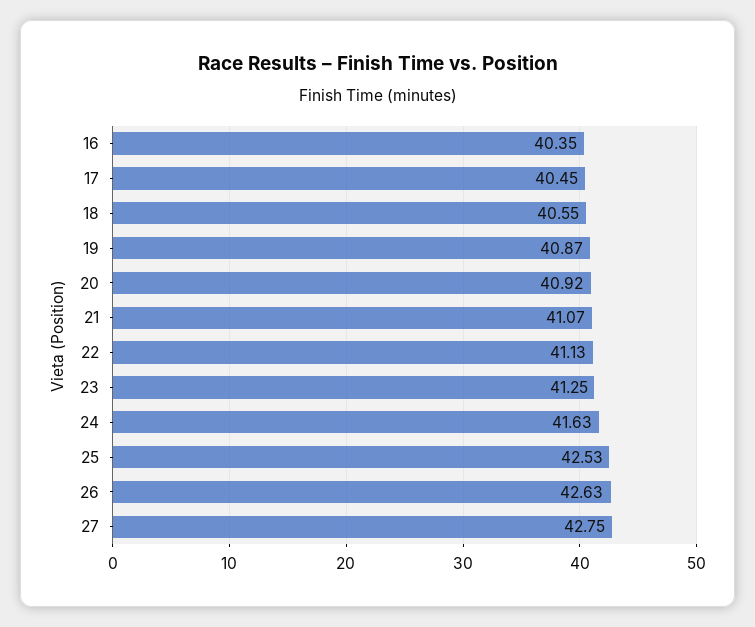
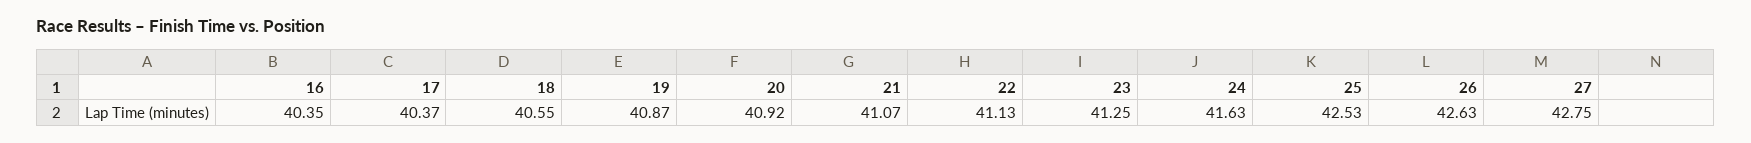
17: 40.45 -> 40.37

